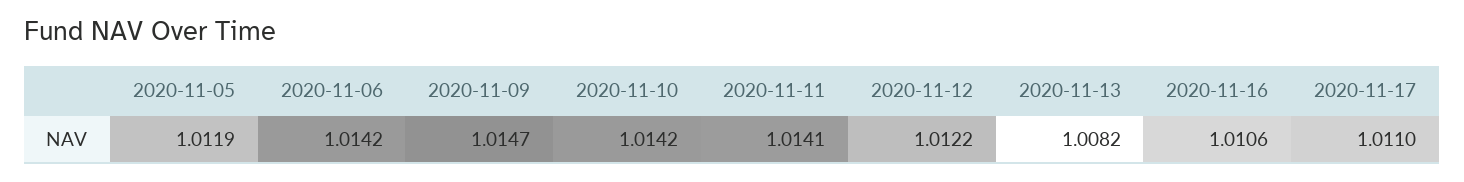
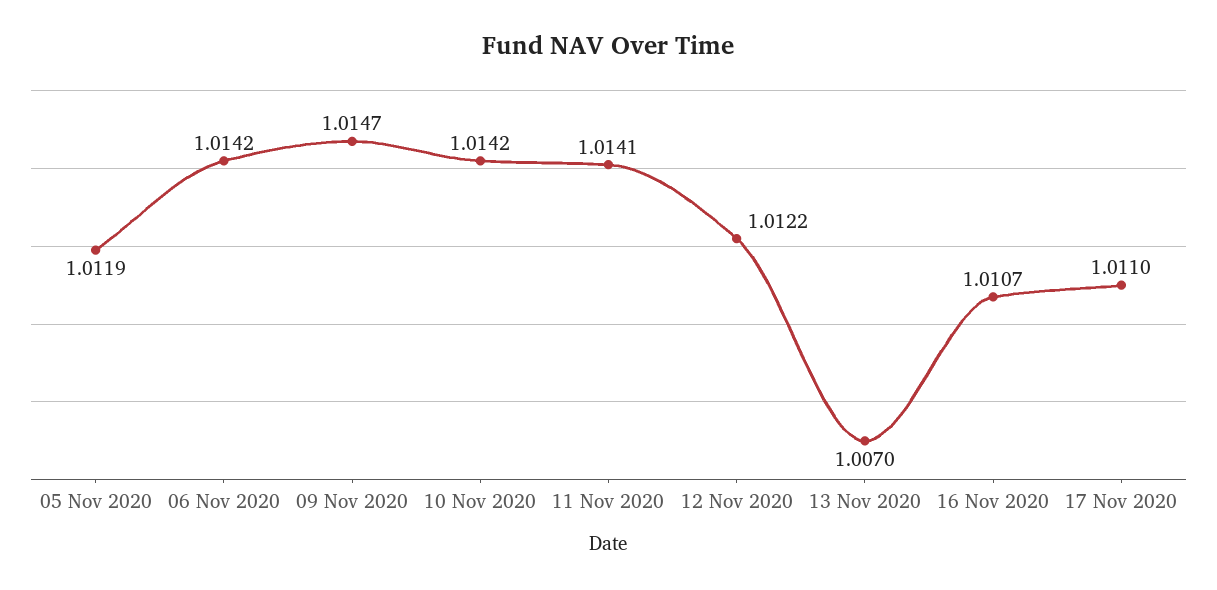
2020-11-13: 1.0082 -> 1.007
2020-11-16: 1.0106 -> 1.0107

